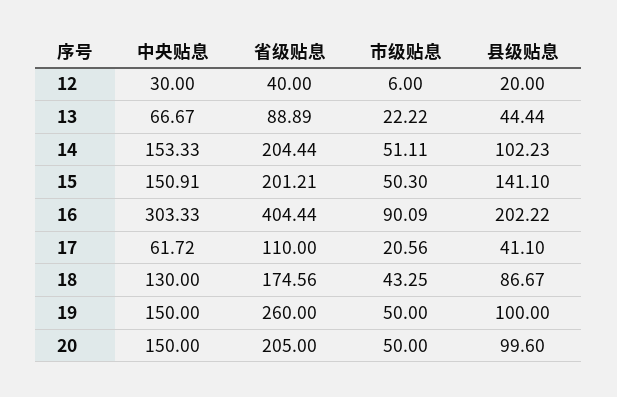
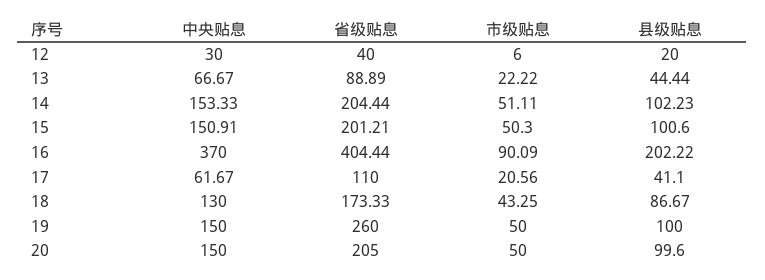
县级贴息, 15: 141.1 -> 100.6
中央贴息, 16: 303.33 -> 370
中央贴息, 17: 61.72 -> 61.67
省级贴息, 18: 174.56 -> 173.33

